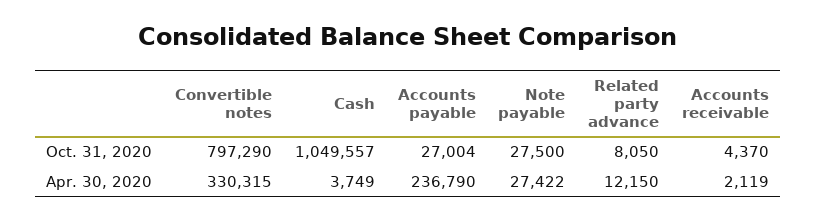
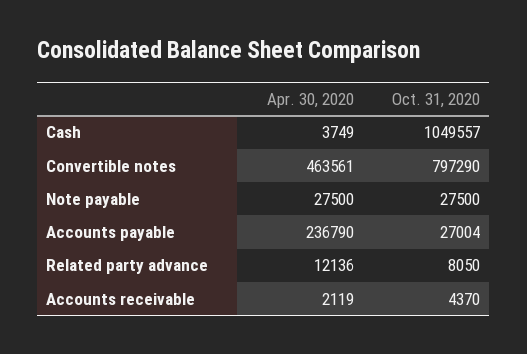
Convertible notes, Apr. 30, 2020: 330315 -> 463561
Note payable, Apr. 30, 2020: 27422 -> 27500
Related party advance, Apr. 30, 2020: 12150 -> 12136

